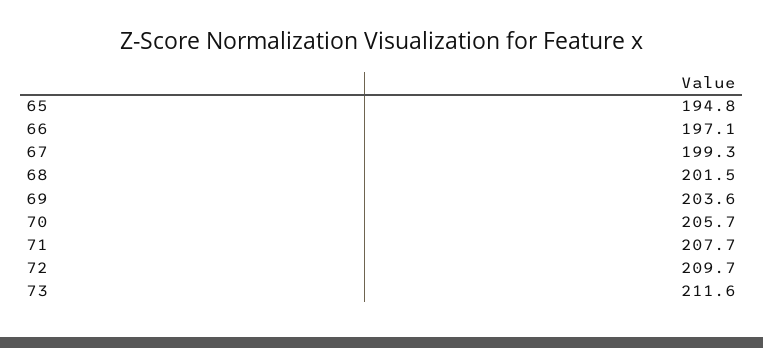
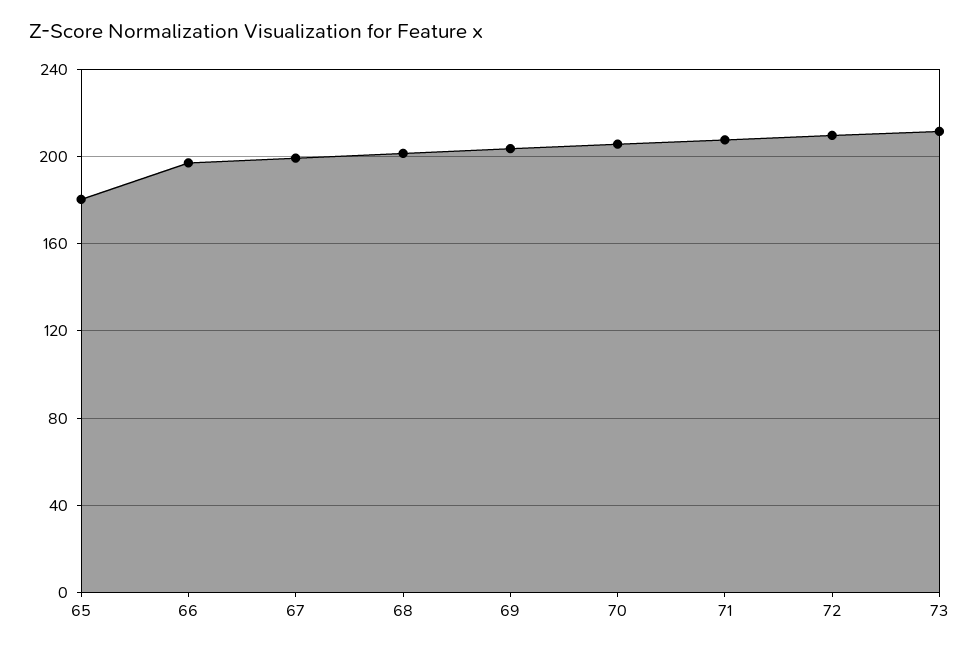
65: 194.8 -> 180

